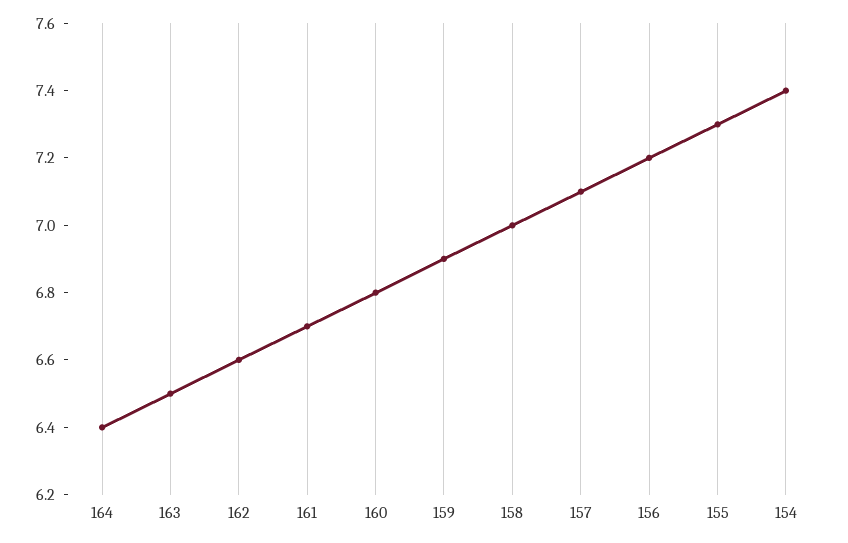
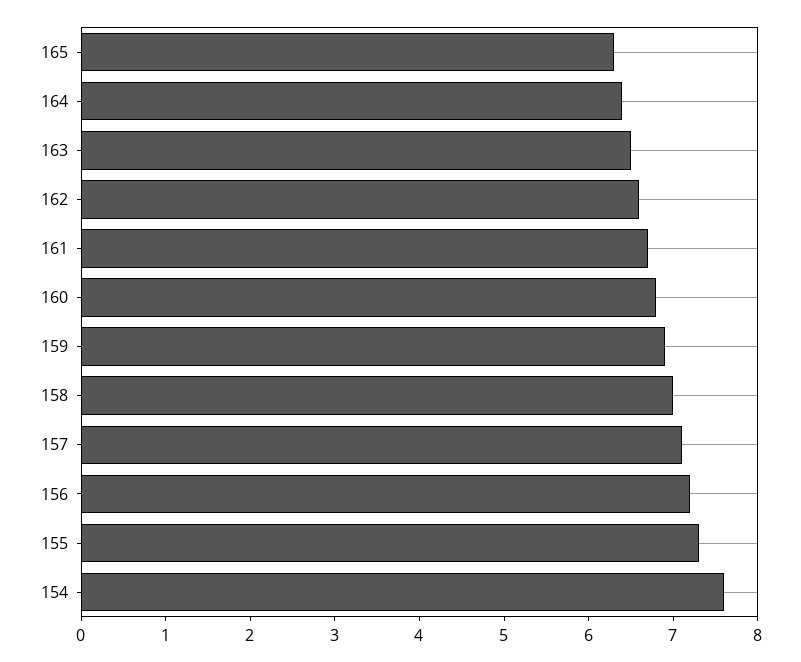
154: 7.4 -> 7.6
165: none -> 6.3

